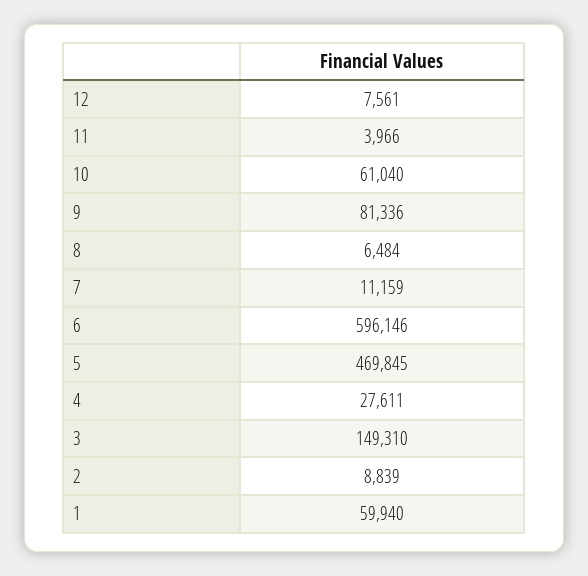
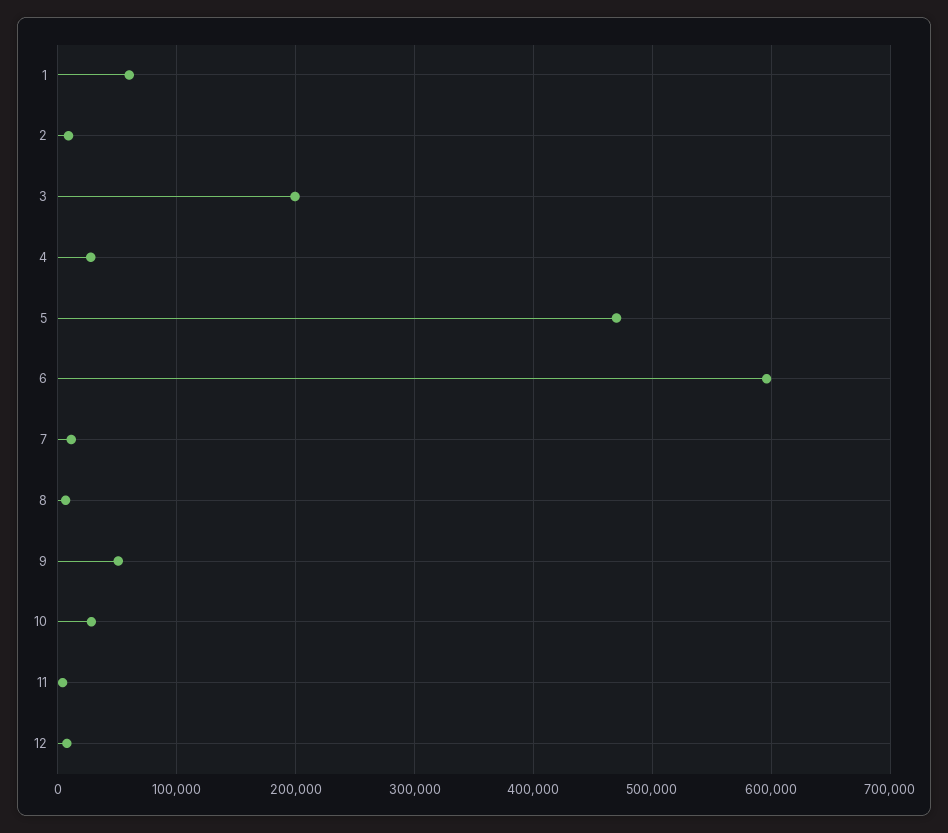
10: 61040 -> 30000
9: 81336 -> 50000
3: 149310 -> 200000

